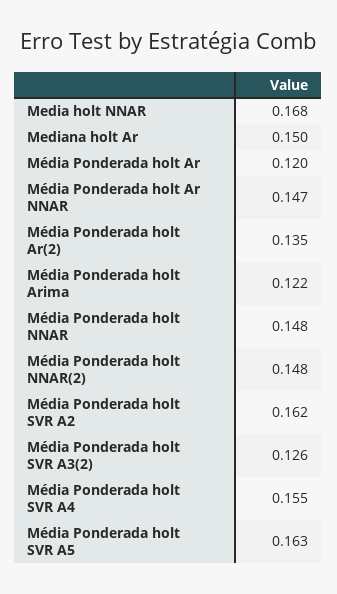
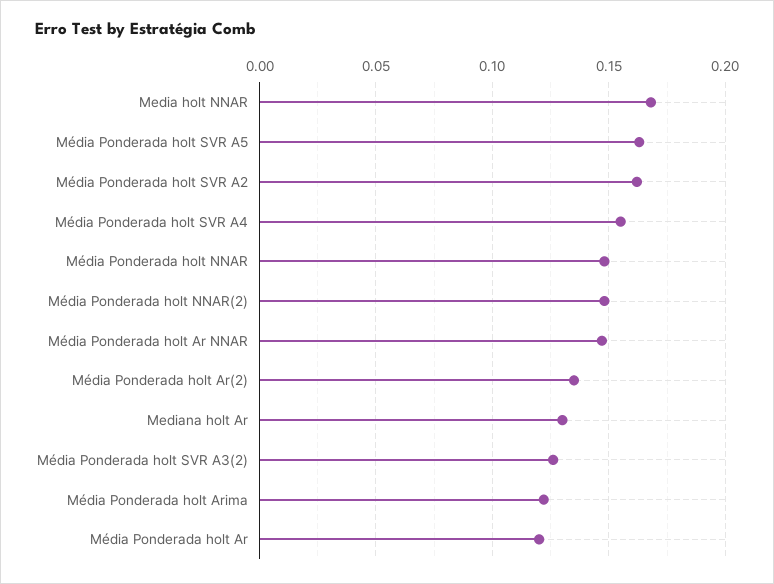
Mediana holt Ar: 0.15 -> 0.13

